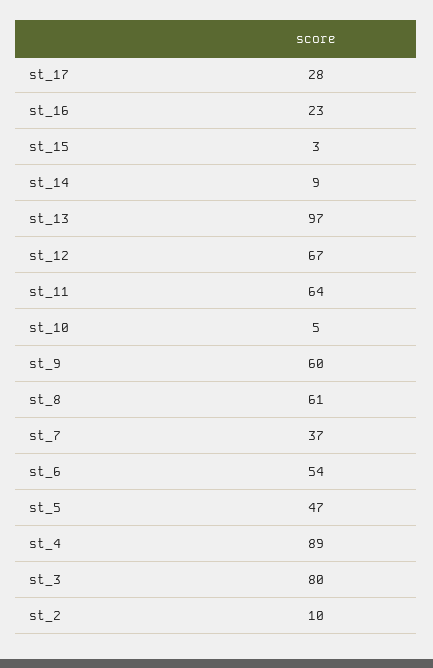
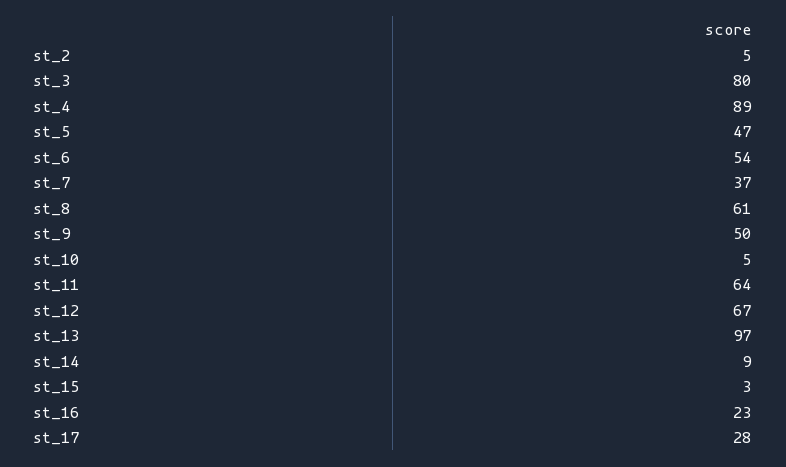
st_9: 60 -> 50
st_2: 10 -> 5

